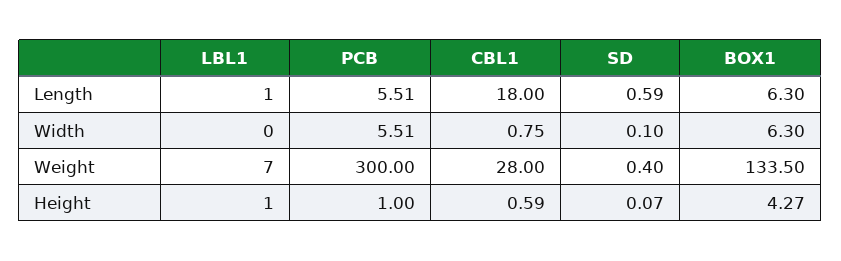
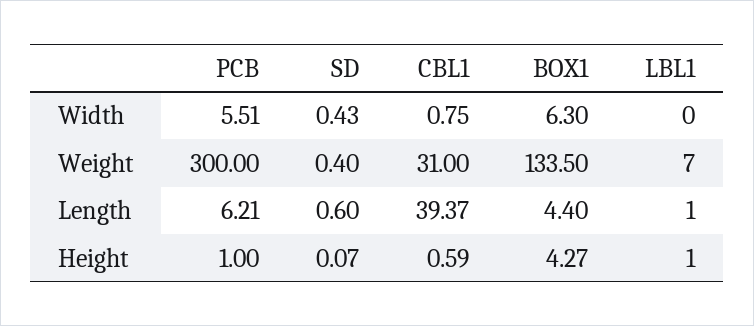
PCB, Length: 5.51 -> 6.21
CBL1, Length: 18 -> 39.37
SD, Length: 0.59 -> 0.6
BOX1, Length: 6.3 -> 4.4
SD, Width: 0.1 -> 0.43
CBL1, Weight: 28 -> 31

